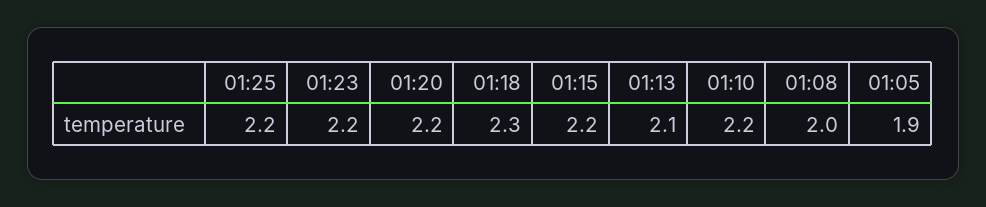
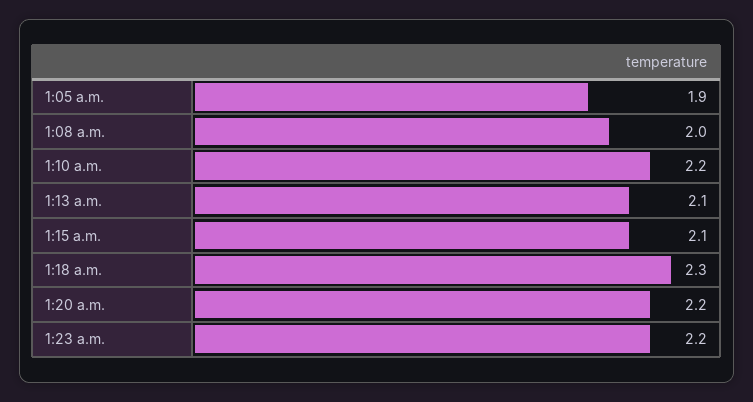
01:25: 2.2 -> none
01:15: 2.2 -> 2.1

